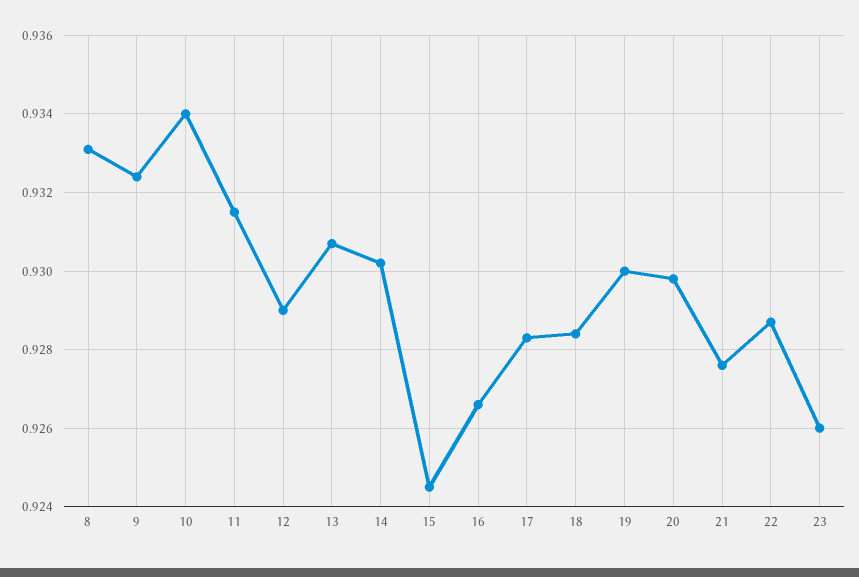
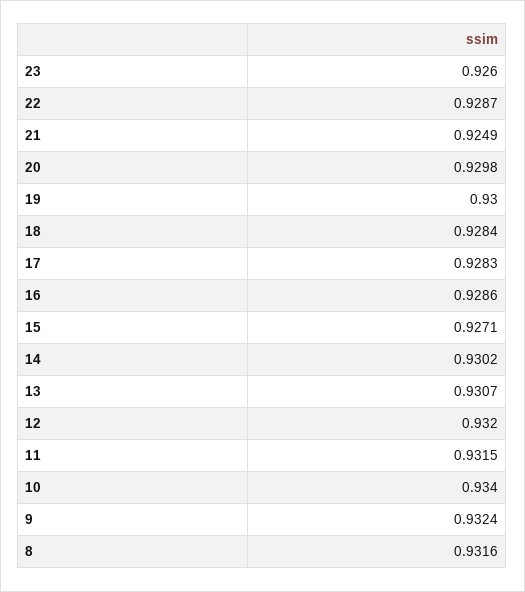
8: 0.933 -> 0.9316
12: 0.929 -> 0.932
15: 0.9245 -> 0.9271
16: 0.9265 -> 0.9286
21: 0.9275 -> 0.9249

